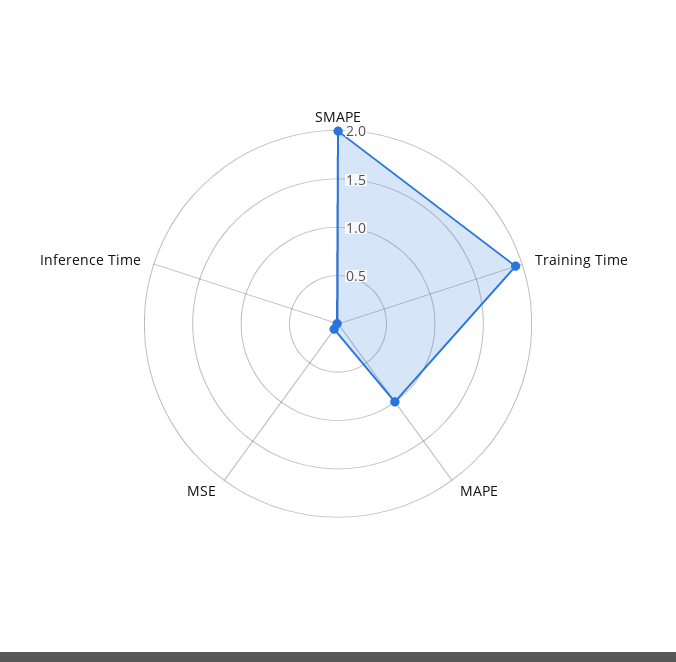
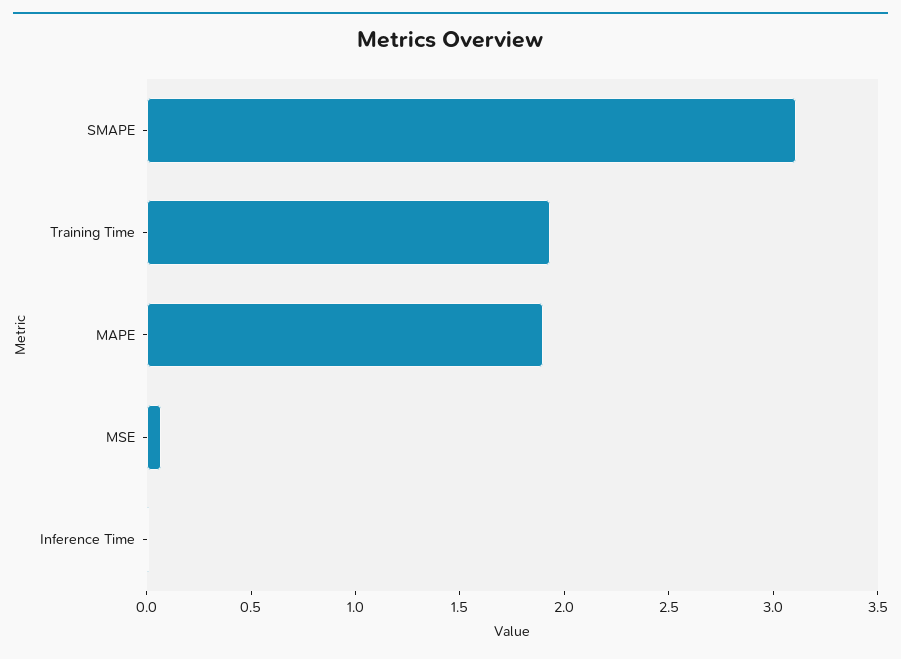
SMAPE: 2 -> 3.1
MAPE: 1 -> 1.9

